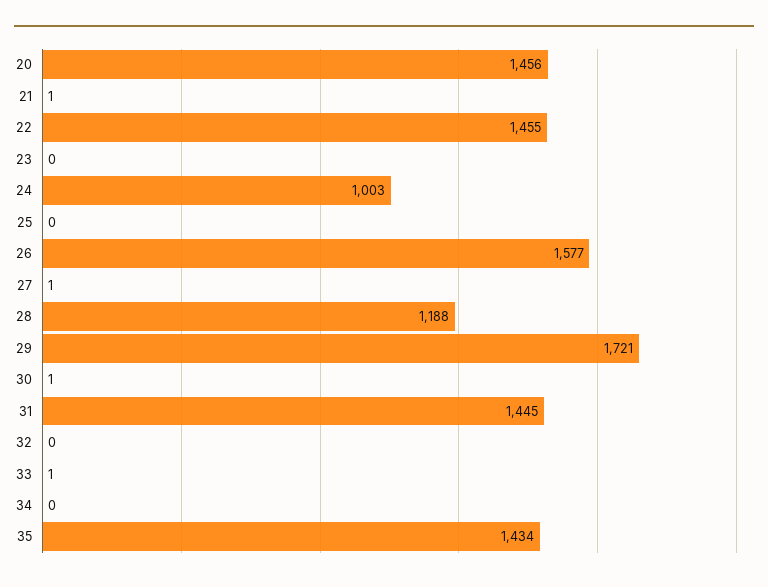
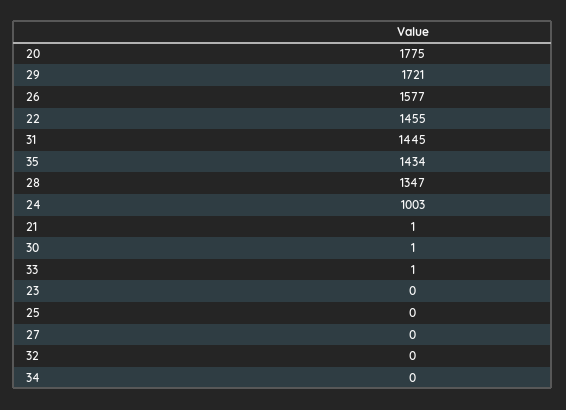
20: 1456 -> 1775
27: 1 -> 0
28: 1188 -> 1347

